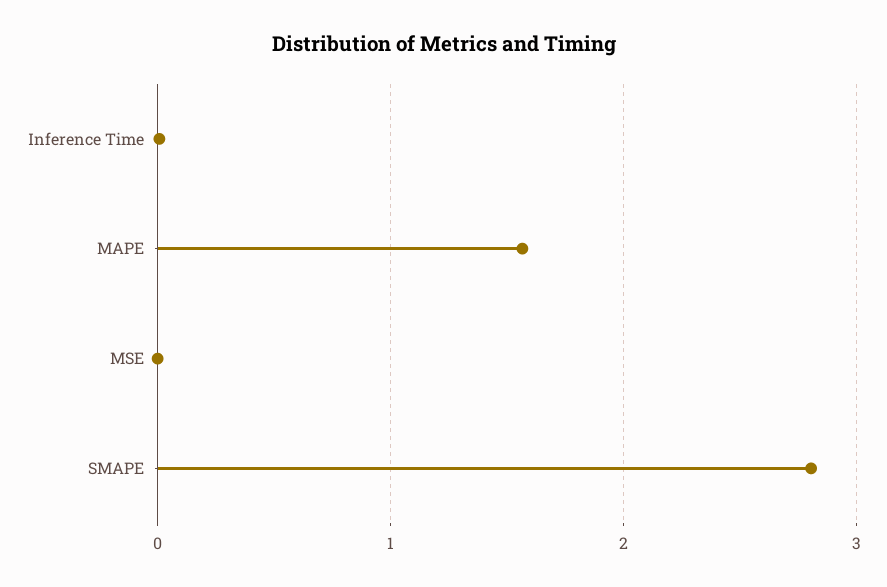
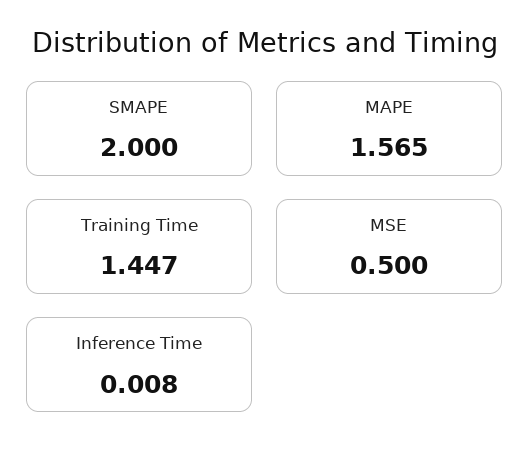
MSE: 0 -> 0.5
SMAPE: 2.8 -> 2
Training Time: none -> 1.447

